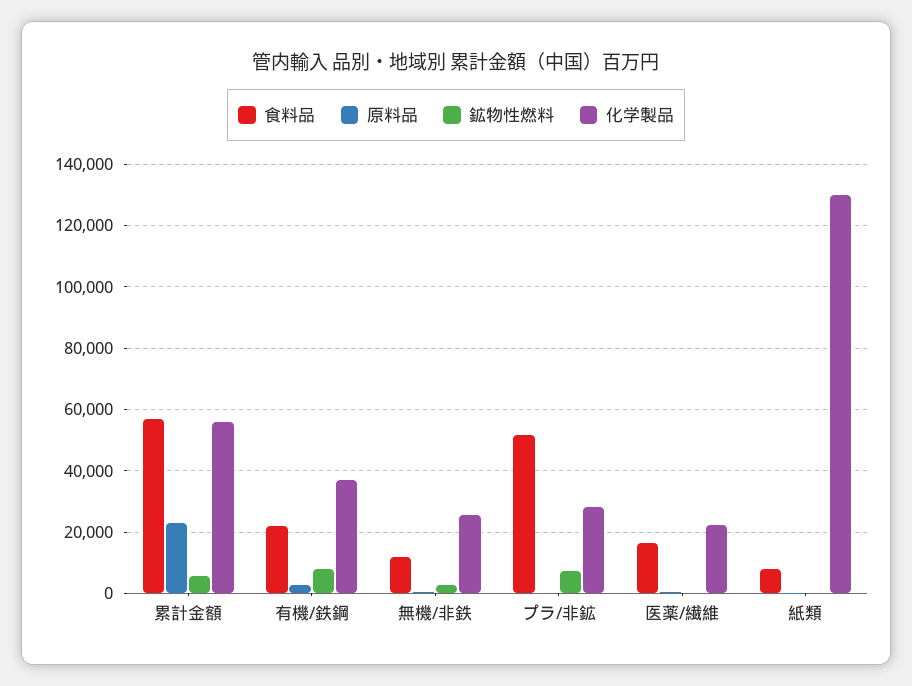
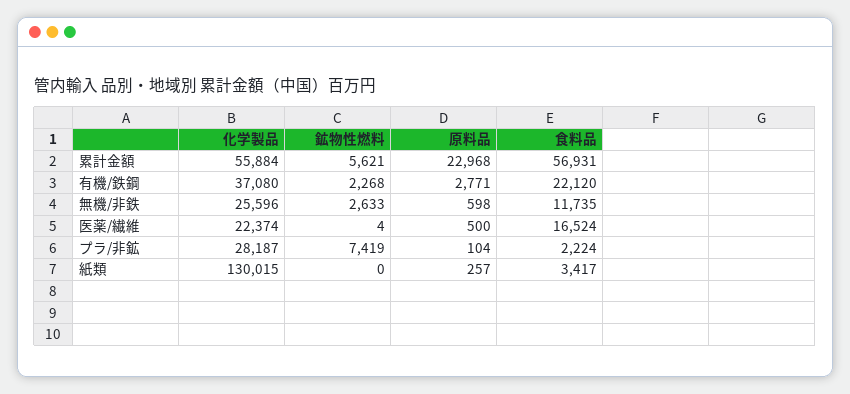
鉱物性燃料, 有機/鉄鋼: 8000 -> 2268
食料品, プラ/非鉱: 52000 -> 2224
食料品, 紙類: 8000 -> 3417

